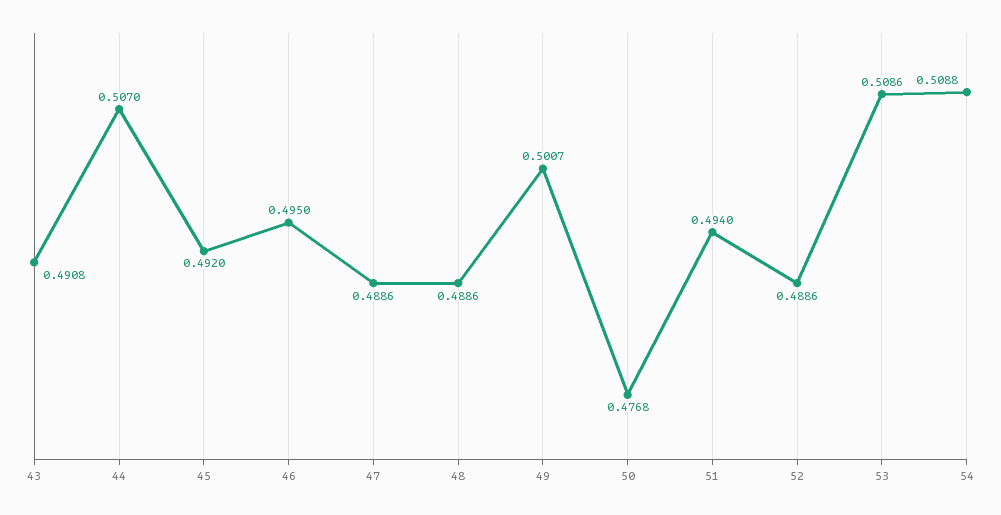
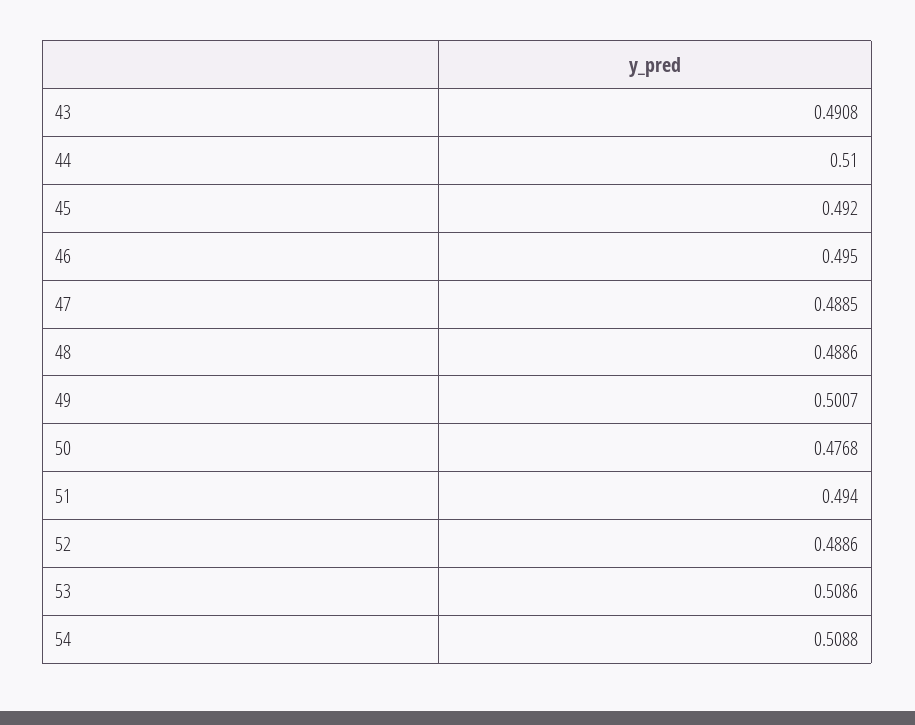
44: 0.507 -> 0.51
47: 0.4886 -> 0.4885

